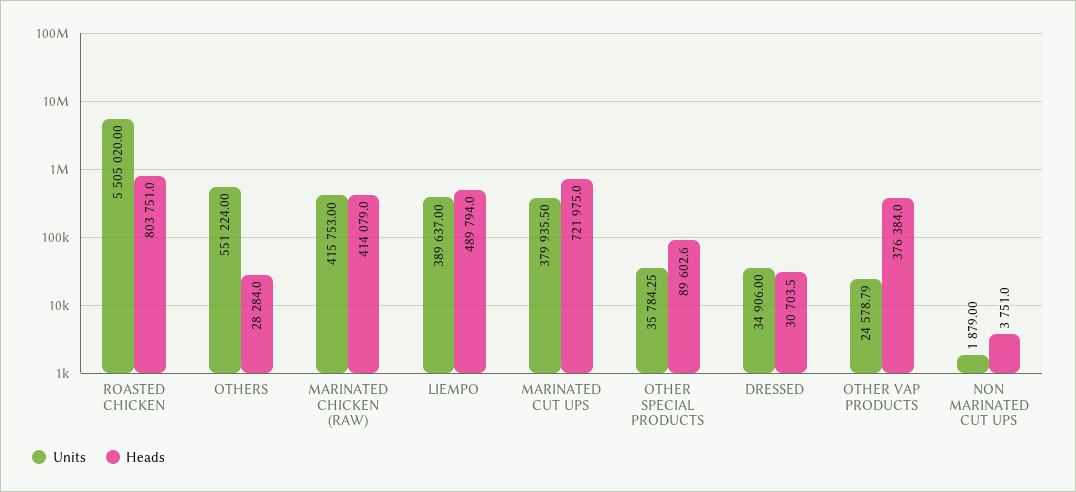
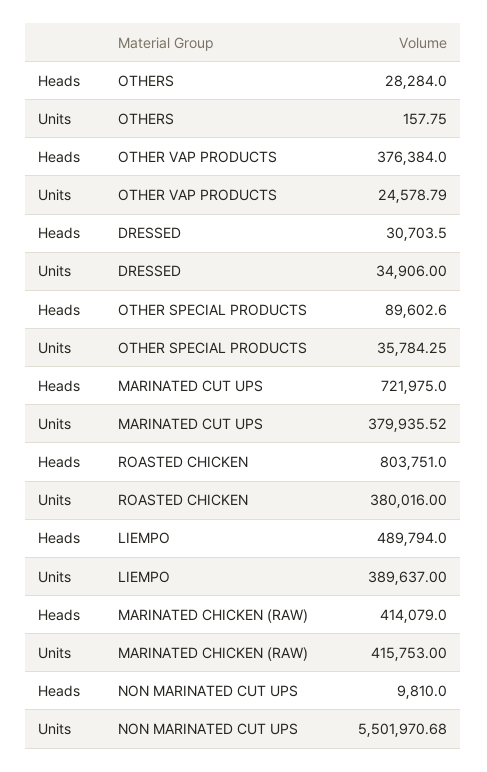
Units, ROASTED CHICKEN: 5505020 -> 380016
Units, OTHERS: 551224 -> 157.75
Units, MARINATED CUT UPS: 379935.5 -> 379935.52
Units, NON MARINATED CUT UPS: 1879 -> 5501970.68
Heads, NON MARINATED CUT UPS: 3751 -> 9810

